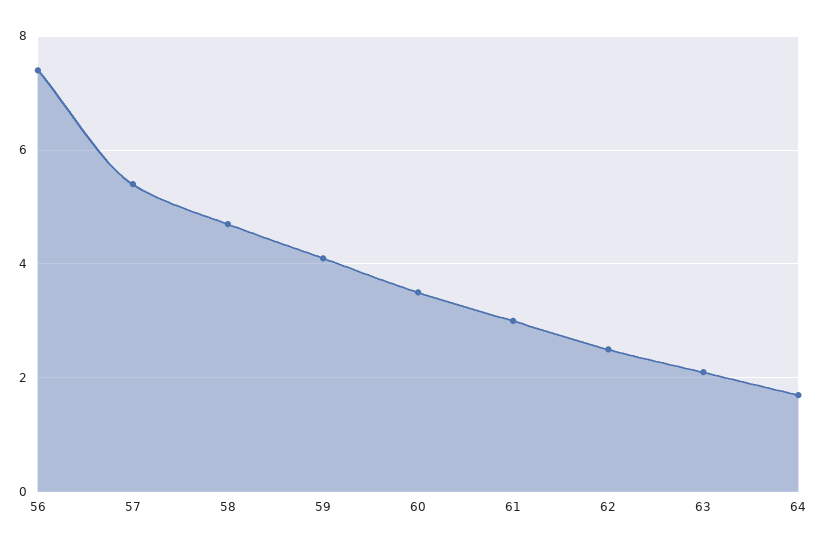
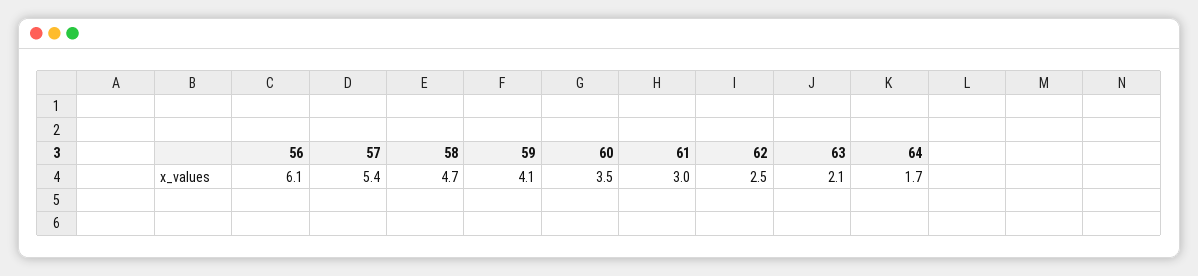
56: 7.5 -> 6.1

